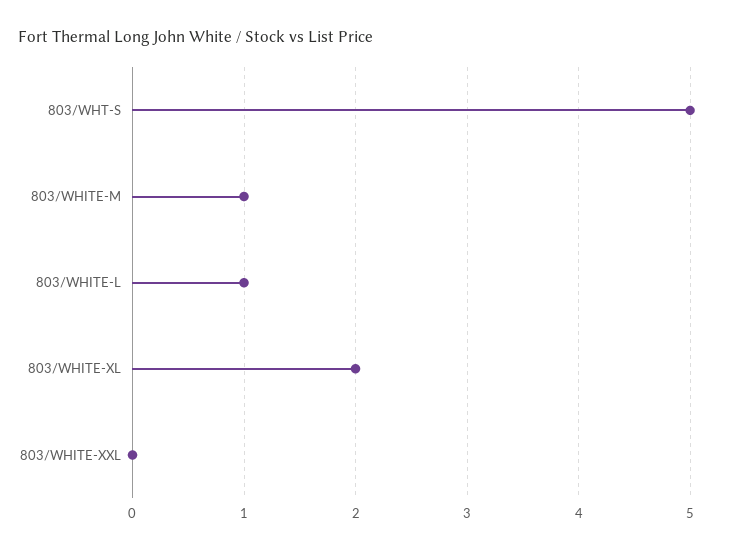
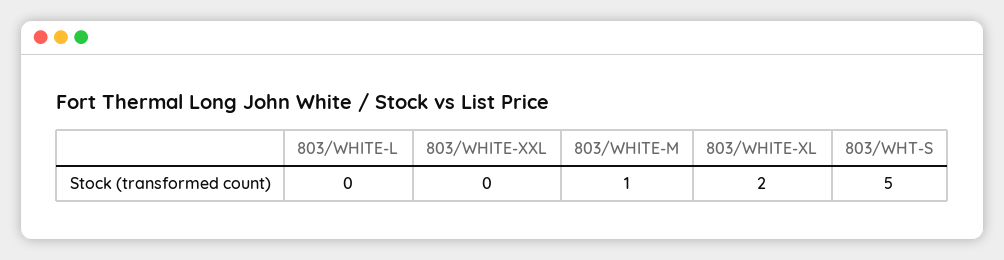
803/WHITE-L: 1 -> 0

